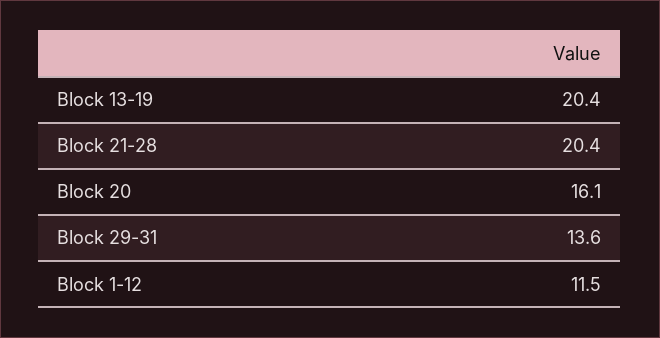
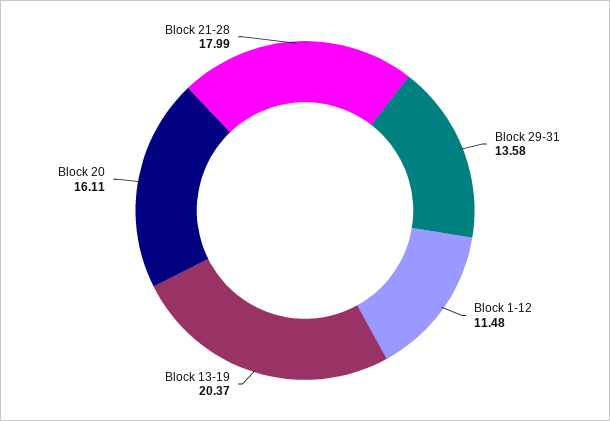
Block 21-28: 20.4 -> 17.99

